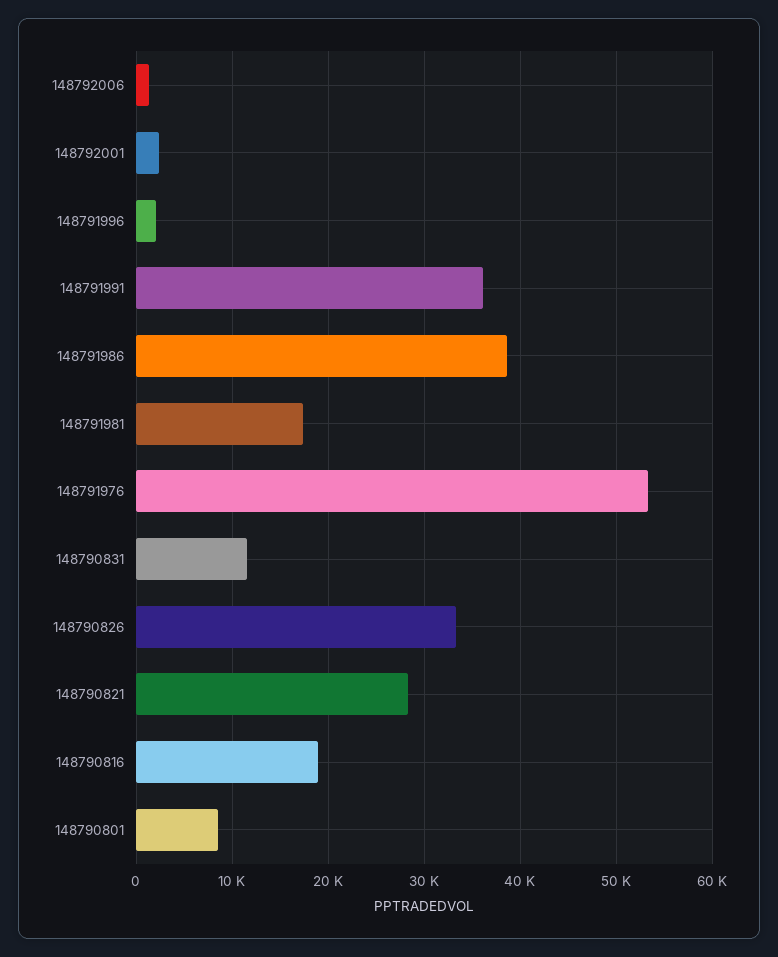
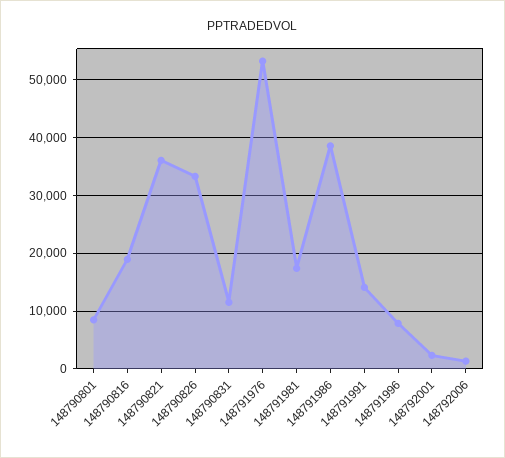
148791996: 2000 -> 8000
148791991: 36000 -> 14000
148790821: 28000 -> 36000

